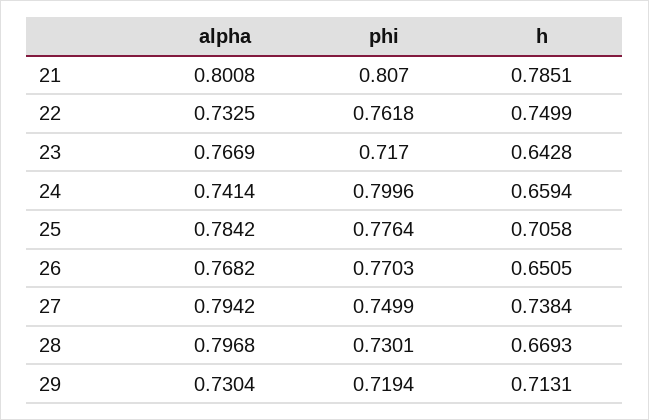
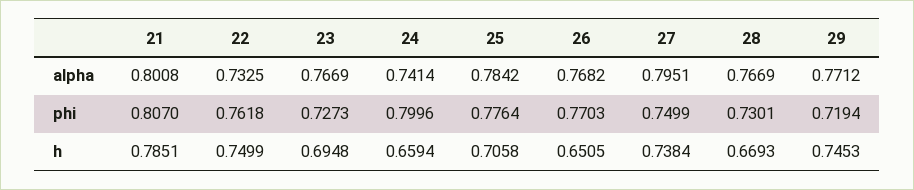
phi, 23: 0.717 -> 0.7273
h, 23: 0.6428 -> 0.6948
alpha, 27: 0.7942 -> 0.7951
alpha, 28: 0.7968 -> 0.7669
alpha, 29: 0.7304 -> 0.7712
h, 29: 0.7131 -> 0.7453

